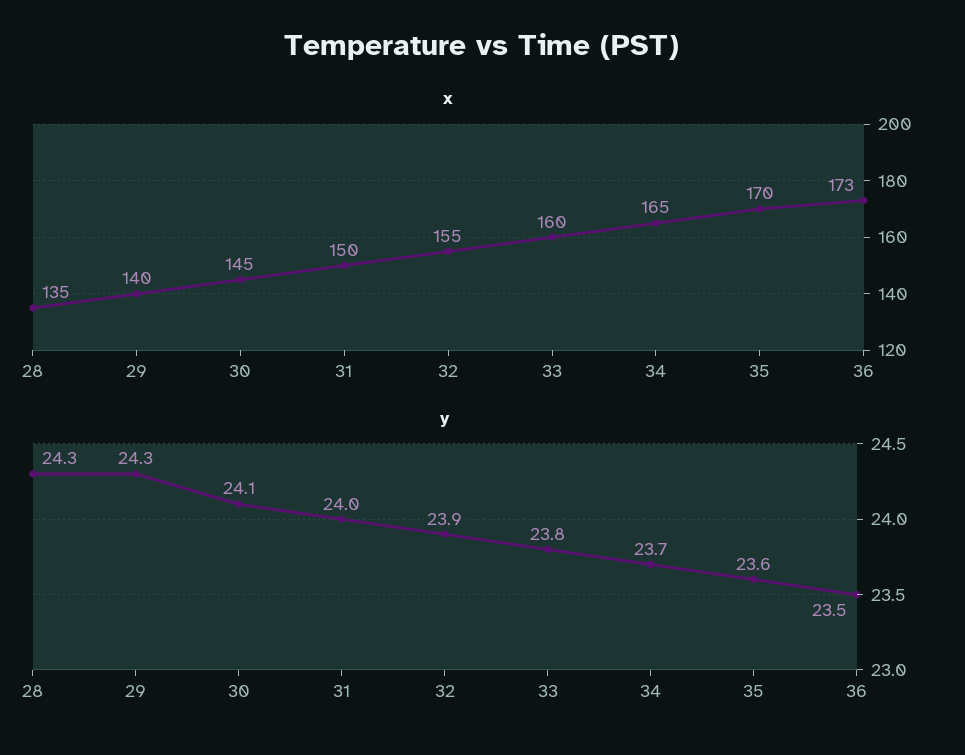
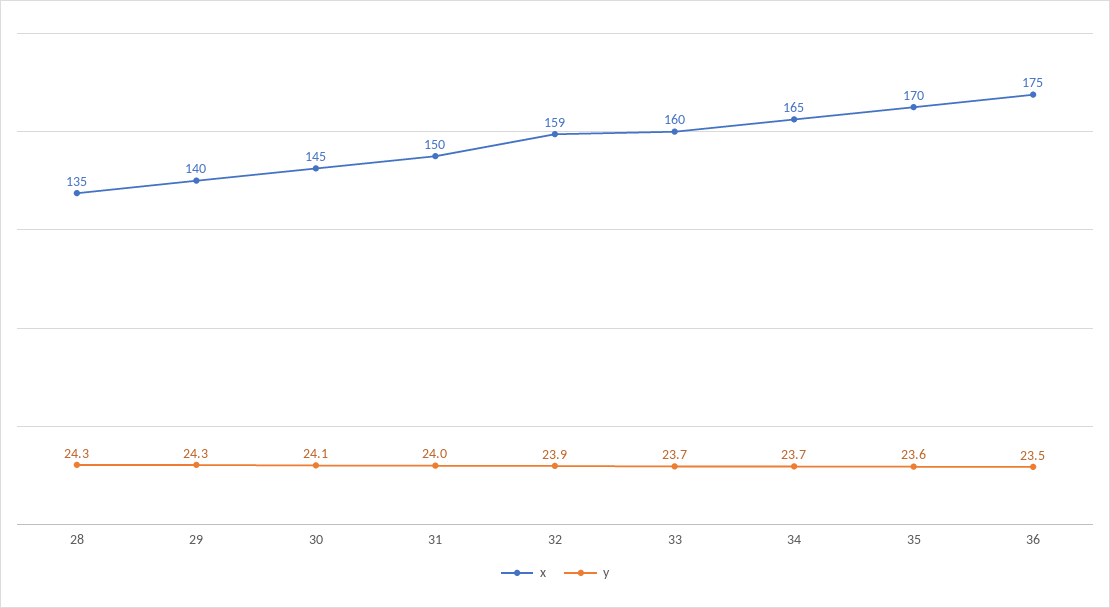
x, 32: 155 -> 159
x, 36: 173 -> 175
y, 33: 23.8 -> 23.7

